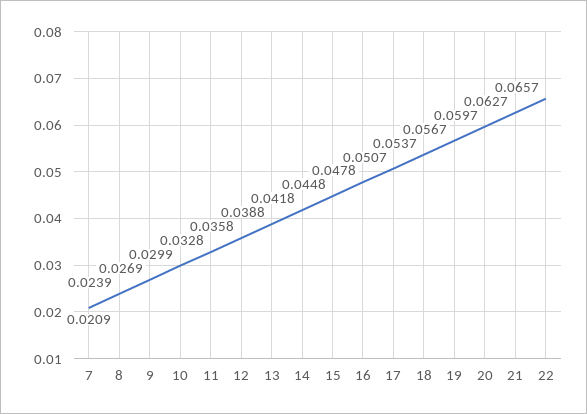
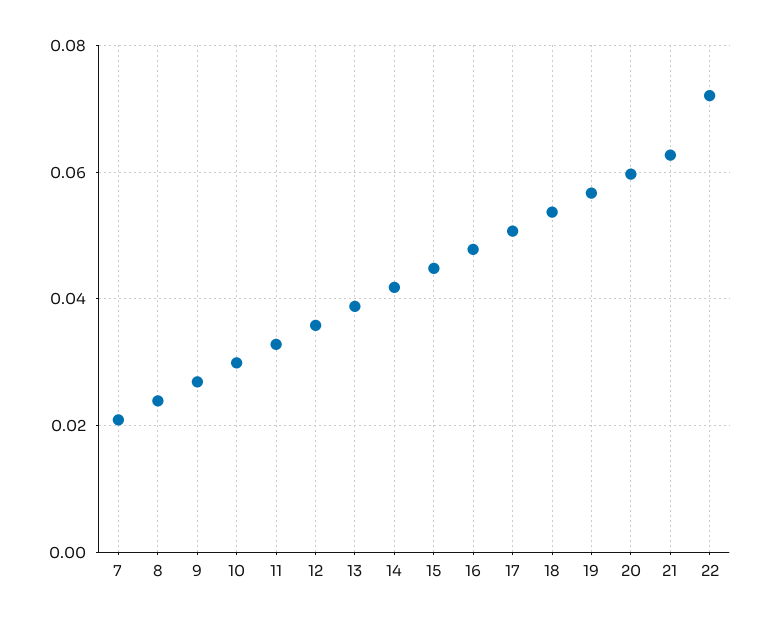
22: 0.0657 -> 0.072

